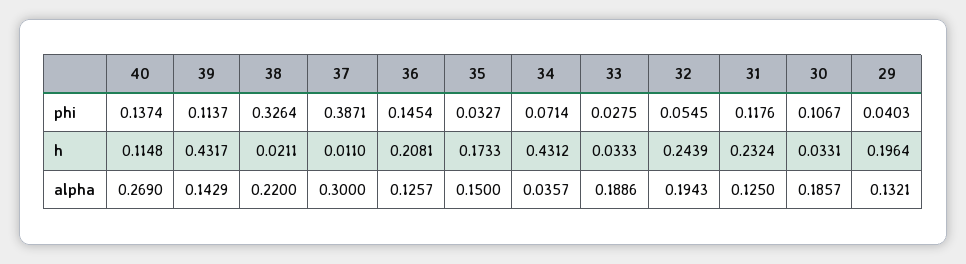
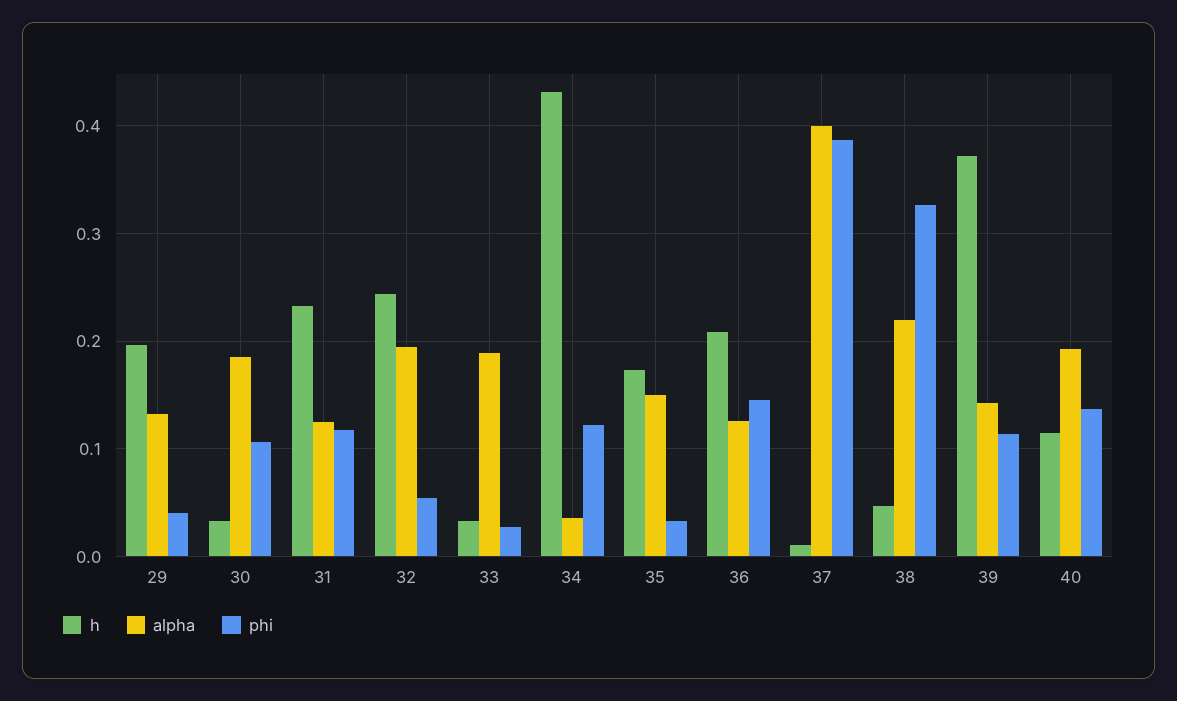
phi, 34: 0.0714 -> 0.12
h, 39: 0.4317 -> 0.37
h, 38: 0.0211 -> 0.05
alpha, 40: 0.269 -> 0.19
alpha, 37: 0.3 -> 0.4

